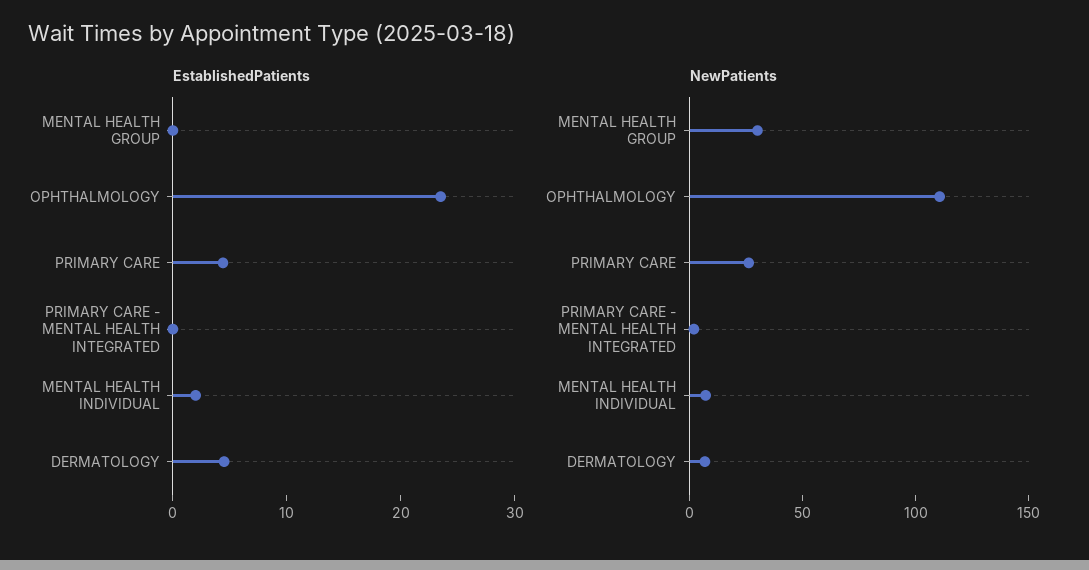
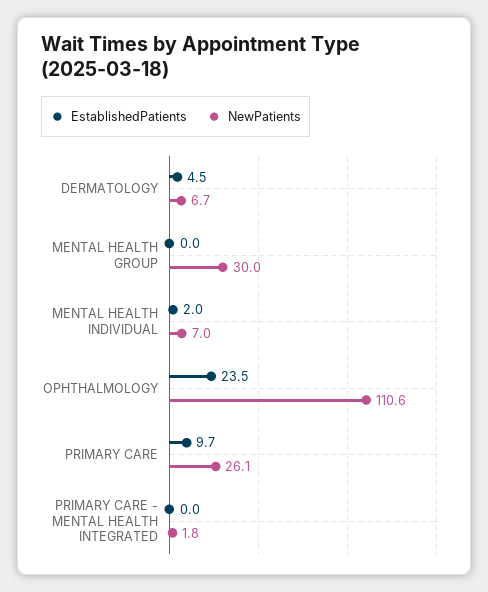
EstablishedPatients, PRIMARY CARE: 4 -> 9.7

